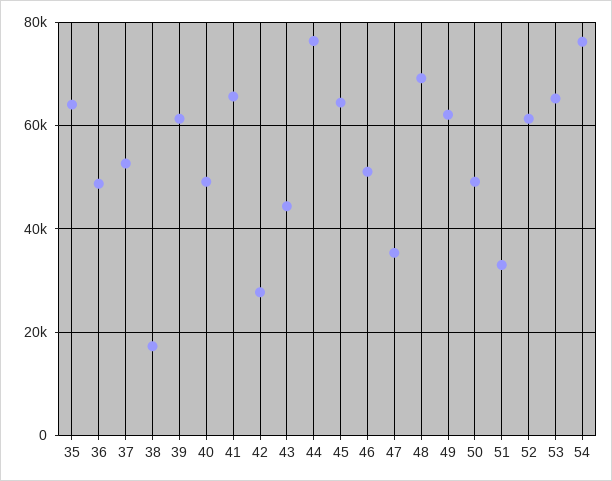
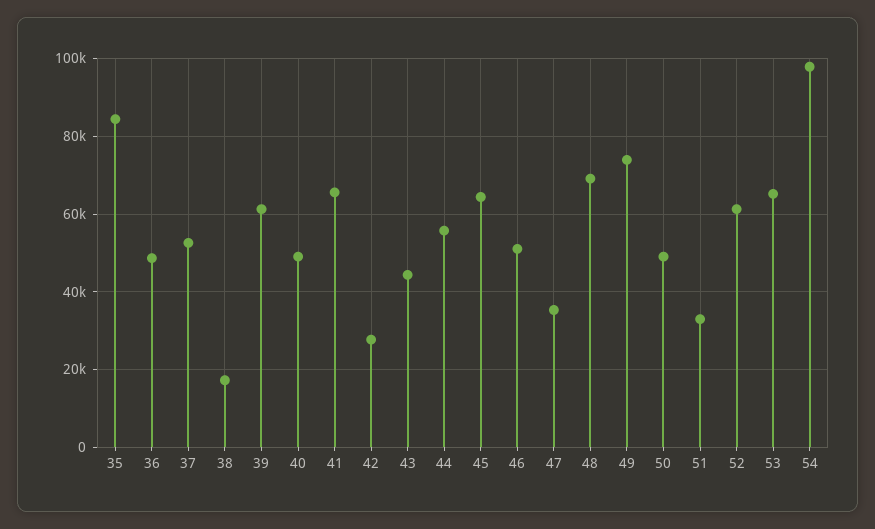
35: 64000 -> 84000
44: 76000 -> 56000
49: 62000 -> 74000
54: 76000 -> 98000

